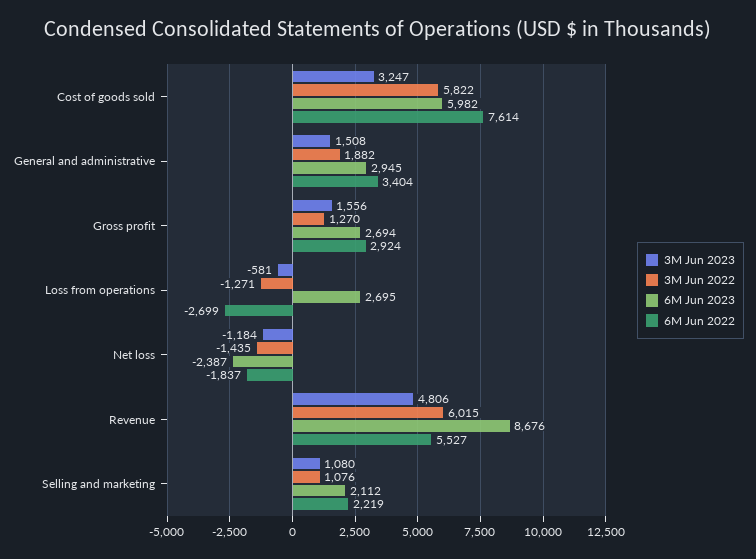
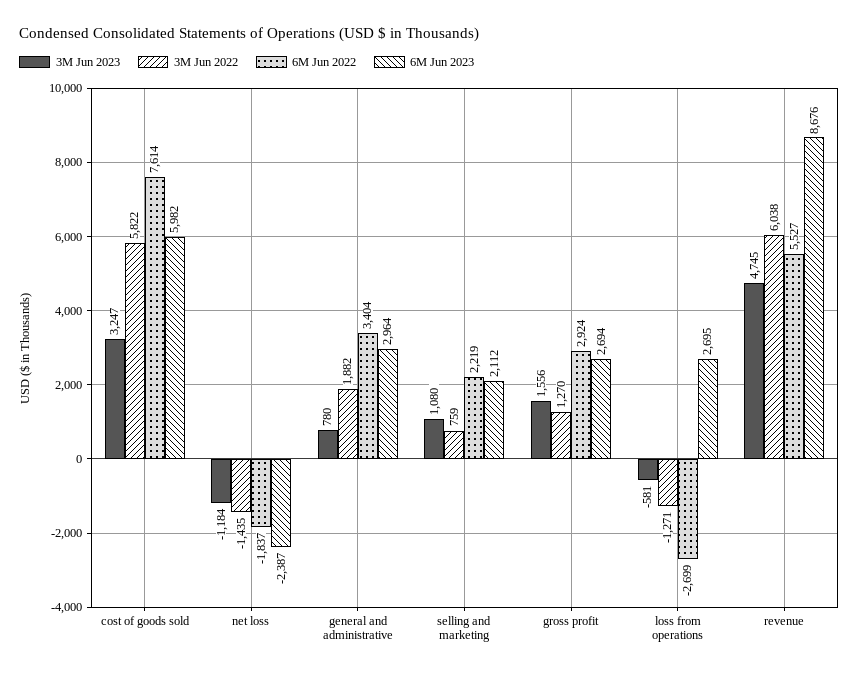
3M Jun 2023, General and administrative: 1508 -> 780
6M Jun 2023, General and administrative: 2945 -> 2964
3M Jun 2023, Revenue: 4806 -> 4745
3M Jun 2022, Revenue: 6015 -> 6038
3M Jun 2022, Selling and marketing: 1076 -> 759

